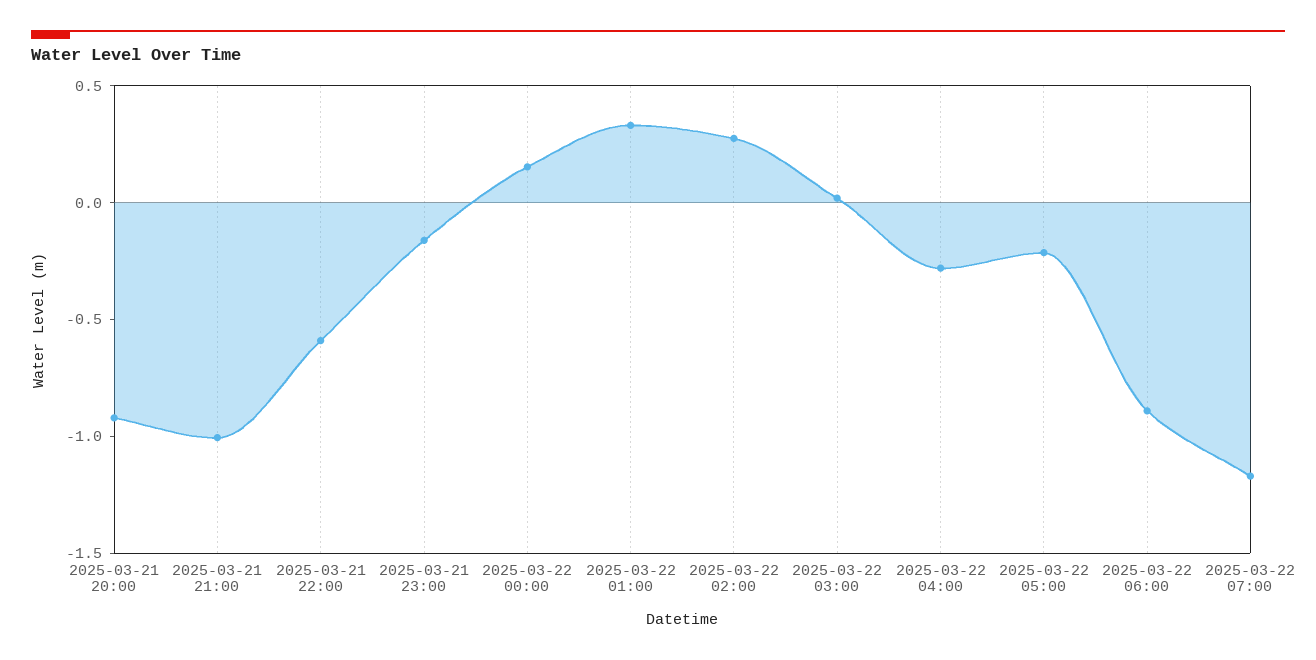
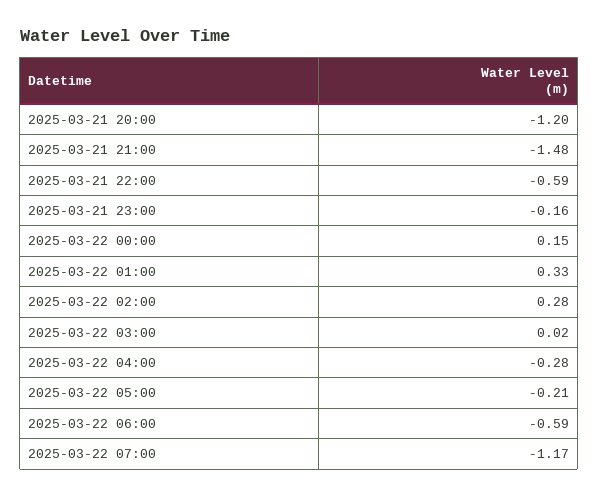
2025-03-21 20:00: -0.9 -> -1.2
2025-03-21 21:00: -1 -> -1.48
2025-03-22 06:00: -0.9 -> -0.59

